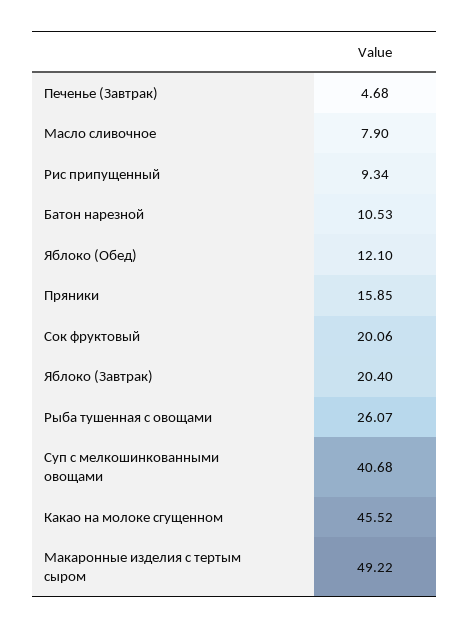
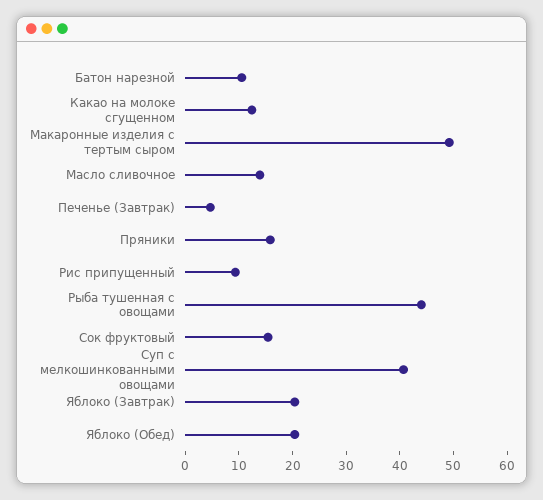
Масло сливочное: 7.9 -> 14
Яблоко (Обед): 12.1 -> 20
Сок фруктовый: 20.06 -> 16
Рыба тушенная с овощами: 26.07 -> 44
Какао на молоке сгущенном: 45.52 -> 12

